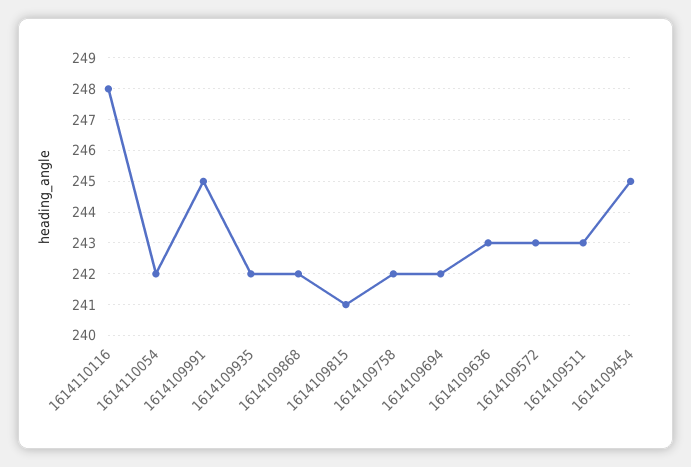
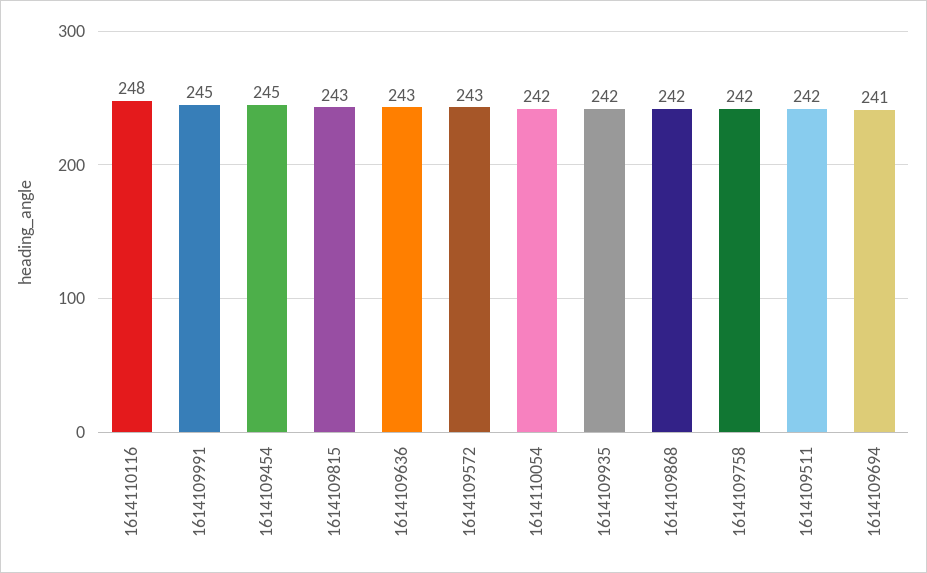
1614109815: 241 -> 243
1614109694: 242 -> 241
1614109511: 243 -> 242

